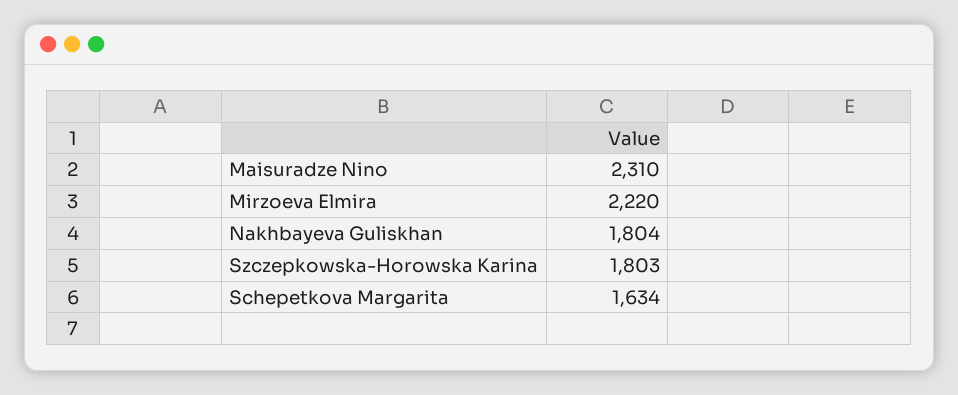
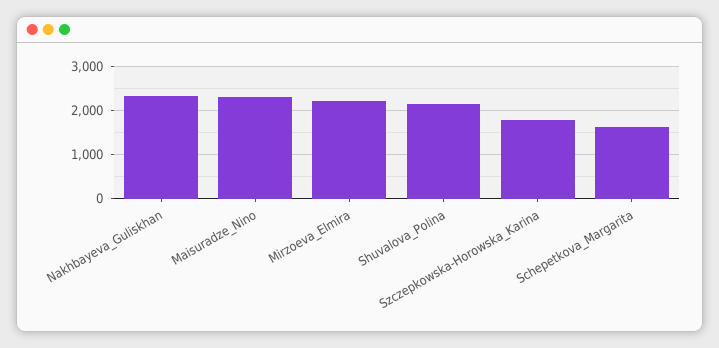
Nakhbayeva Guliskhan: 1804 -> 2400
Shuvalova_Polina: none -> 2200

